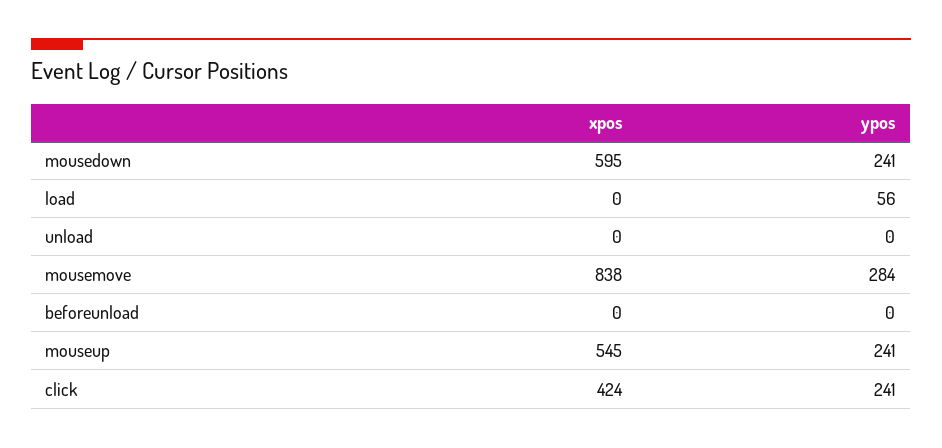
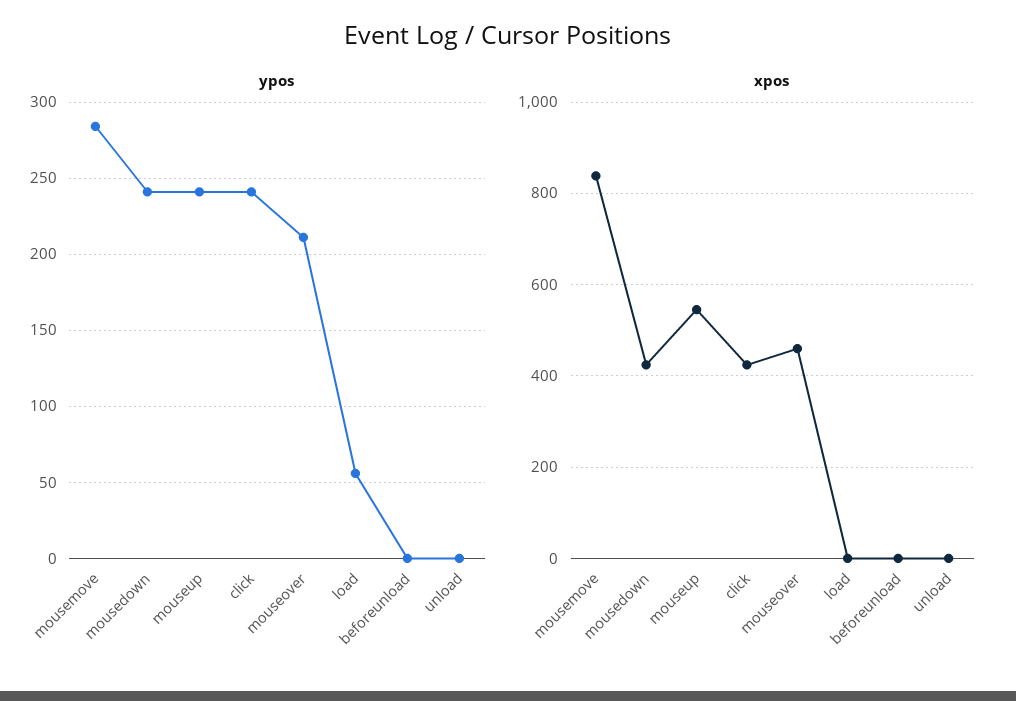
xpos, mousedown: 595 -> 420
ypos, mouseover: none -> 210
xpos, mouseover: none -> 460

